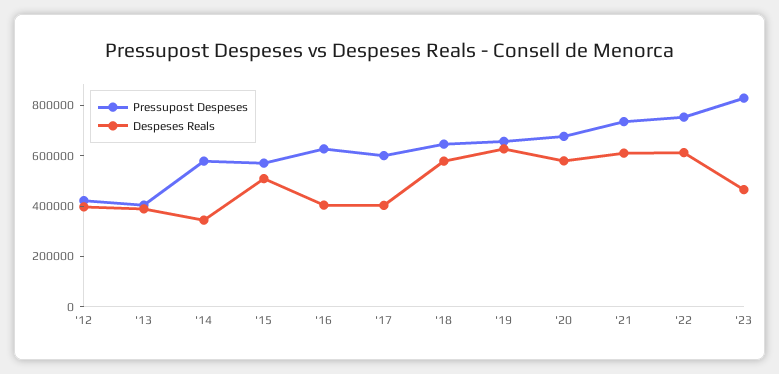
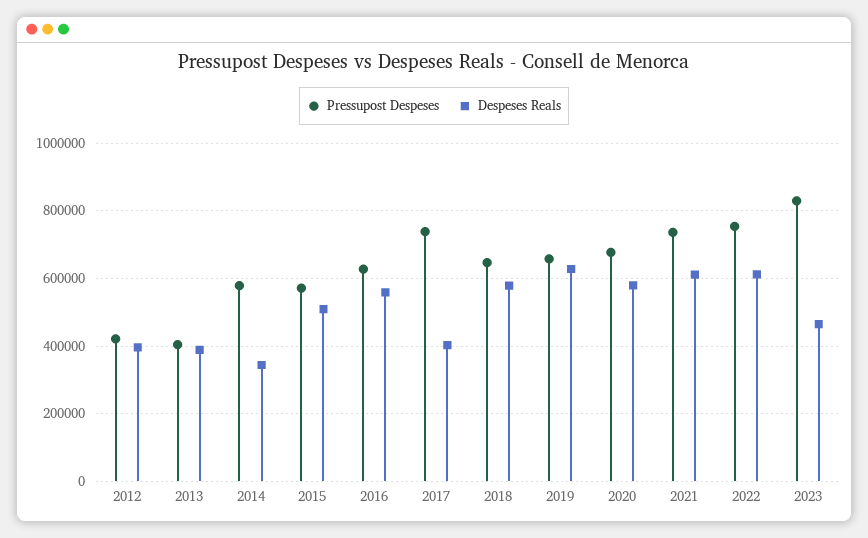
Despeses Reals, '16: 400000 -> 560000
Pressupost Despeses, '17: 600000 -> 740000

